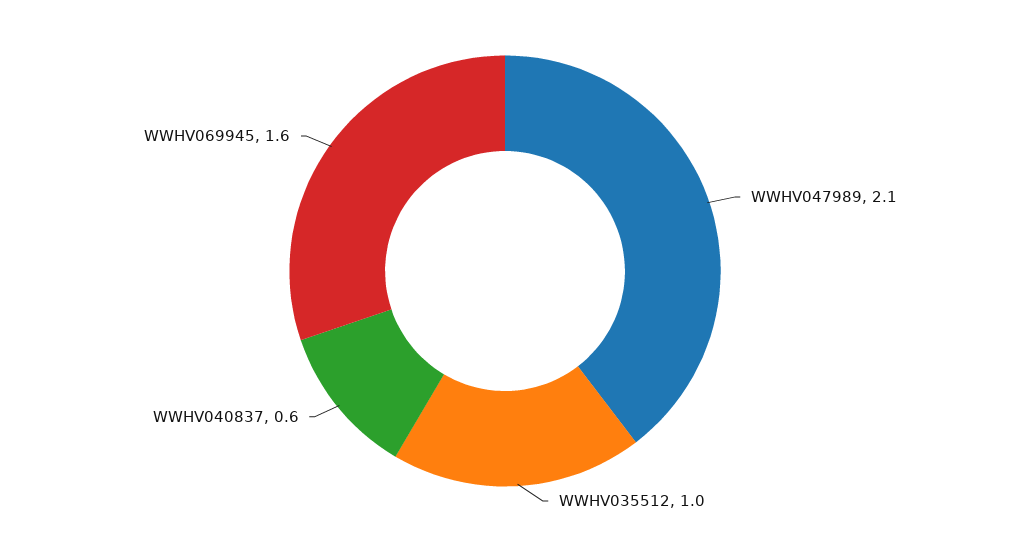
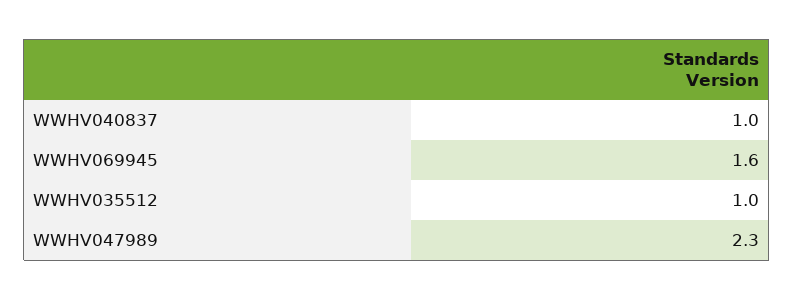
WWHV047989: 2.1 -> 2.3
WWHV040837: 0.6 -> 1

